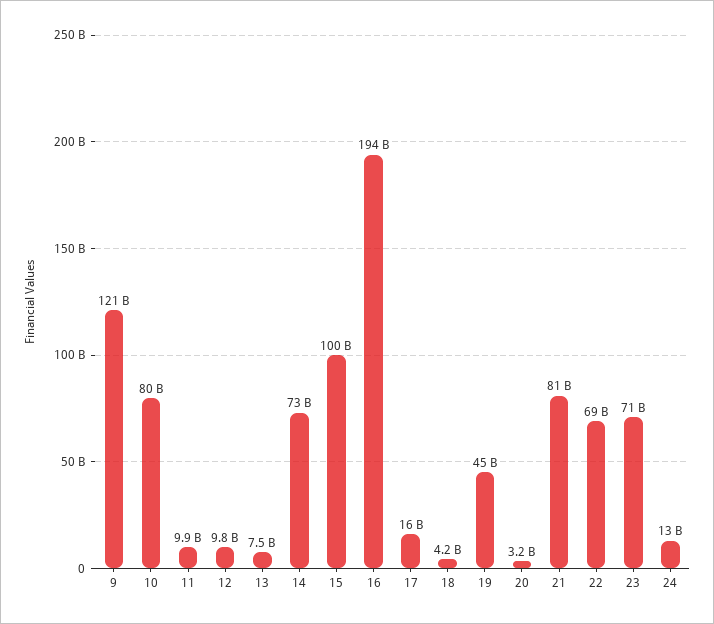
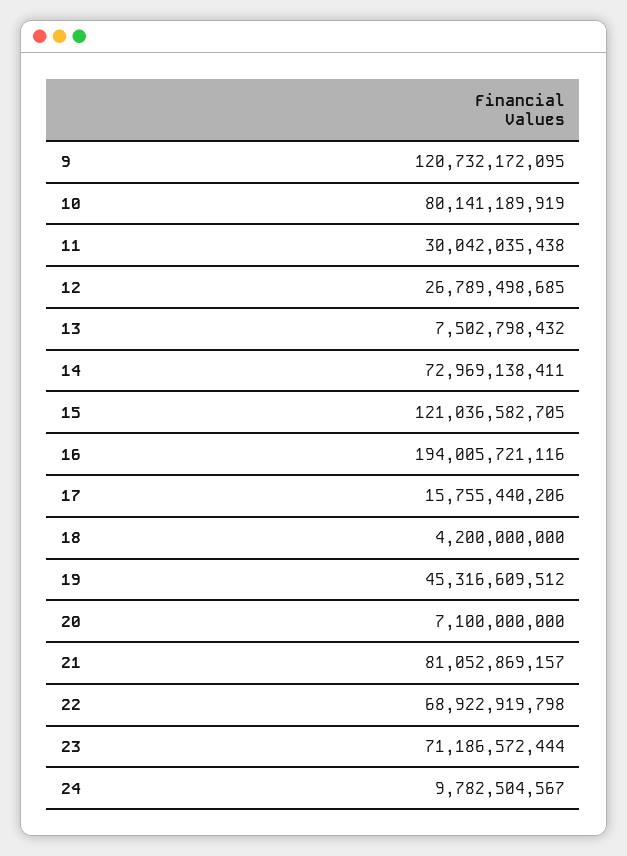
11: 9900000000 -> 30042035438
12: 9800000000 -> 26789498685
15: 100000000000 -> 121036582705
20: 3200000000 -> 7100000000
24: 13000000000 -> 9782504567

